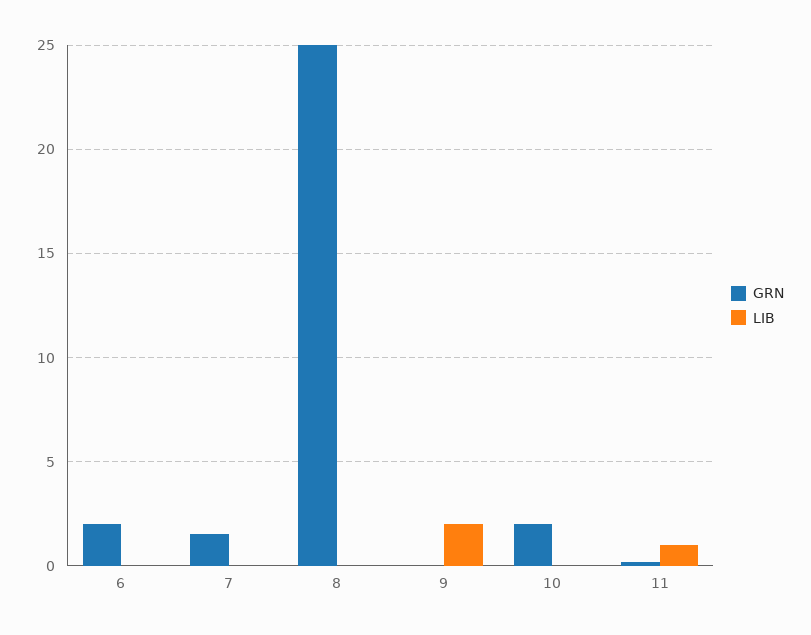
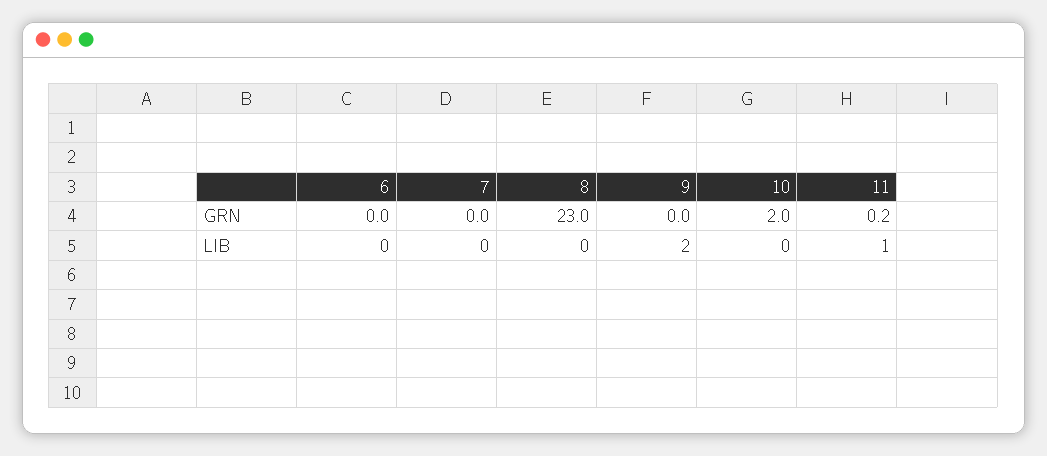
GRN, 6: 2 -> 0
GRN, 7: 1.5 -> 0
GRN, 8: 25 -> 23

